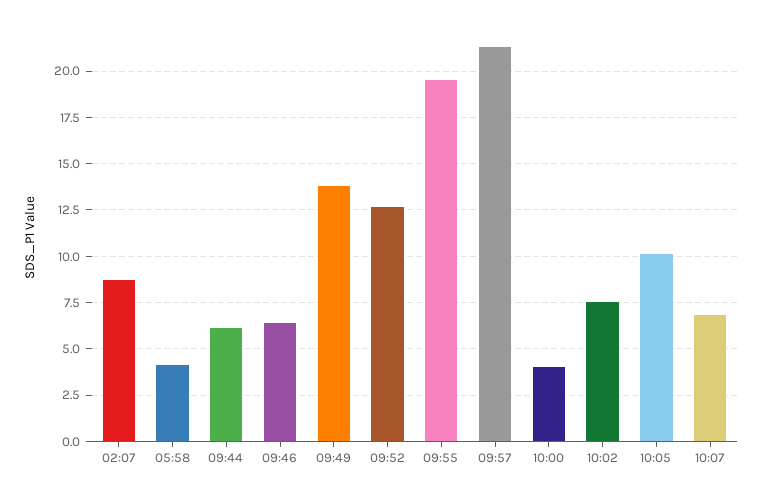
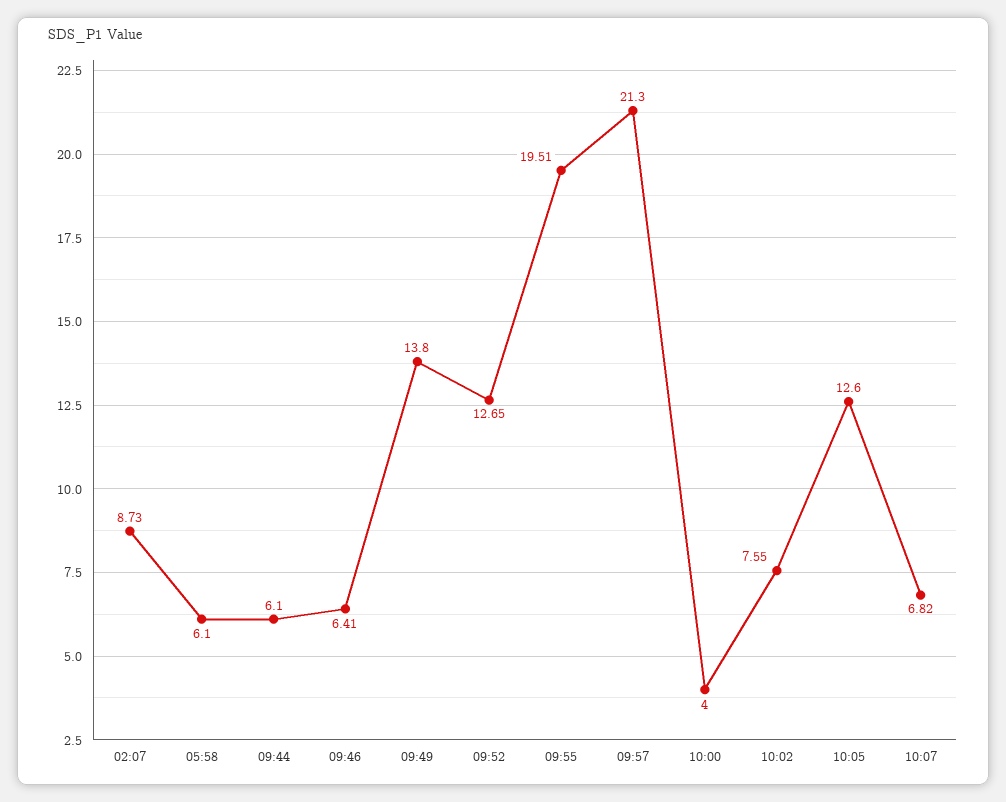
05:58: 4 -> 6.1
10:05: 10 -> 12.6

